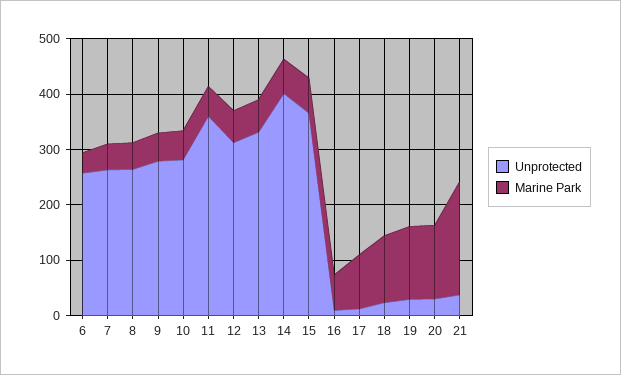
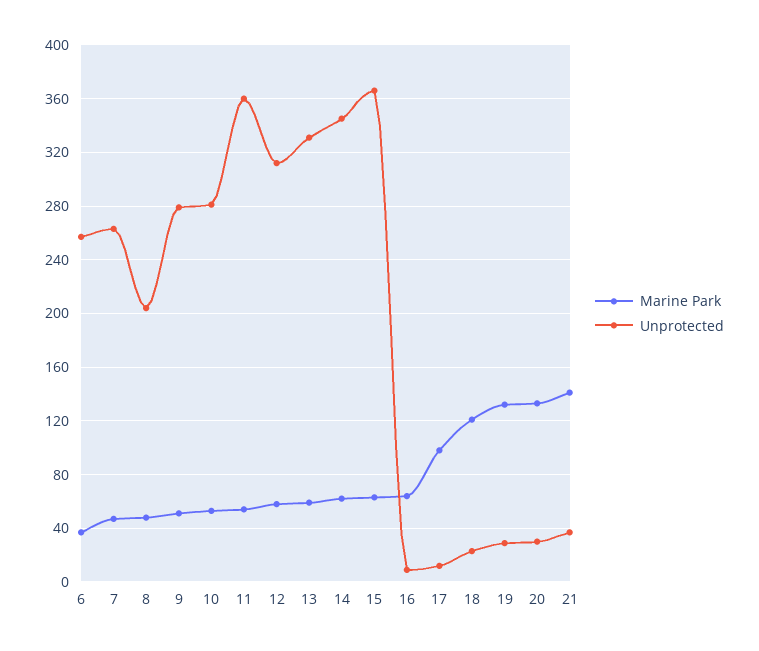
Unprotected, 8: 260 -> 205
Unprotected, 14: 400 -> 345
Marine Park, 21: 200 -> 140

